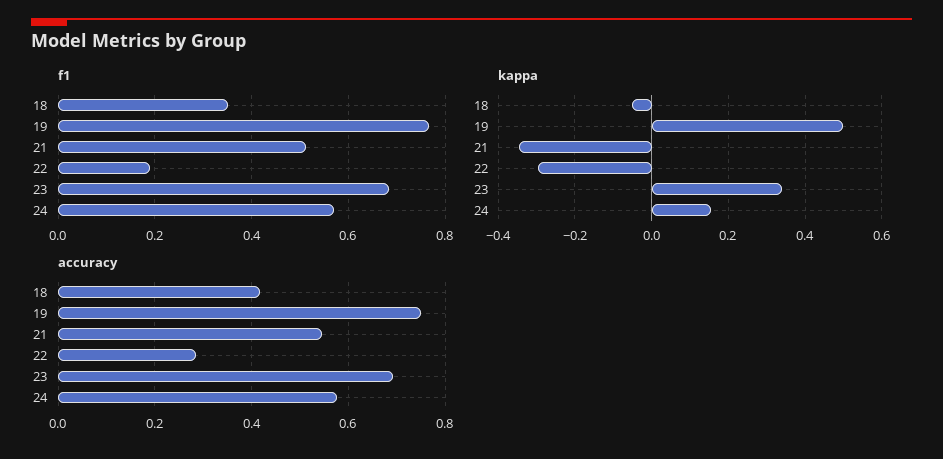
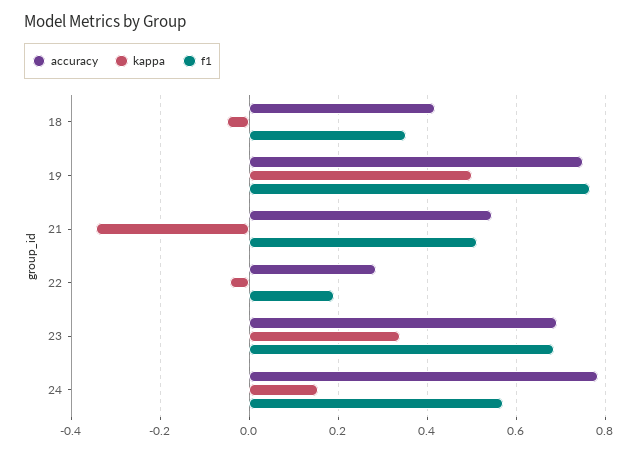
kappa, 22: -0.3 -> -0.04
accuracy, 24: 0.58 -> 0.78

